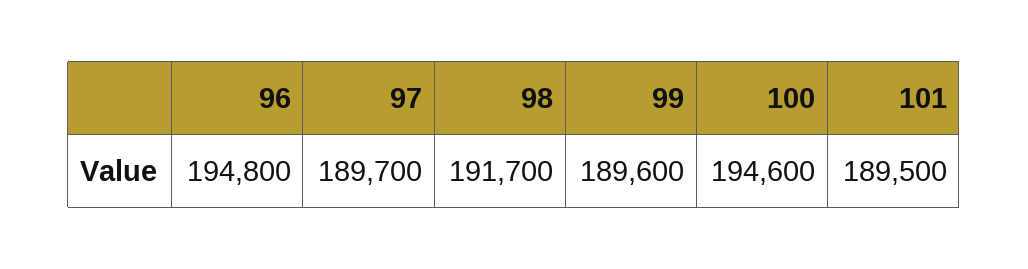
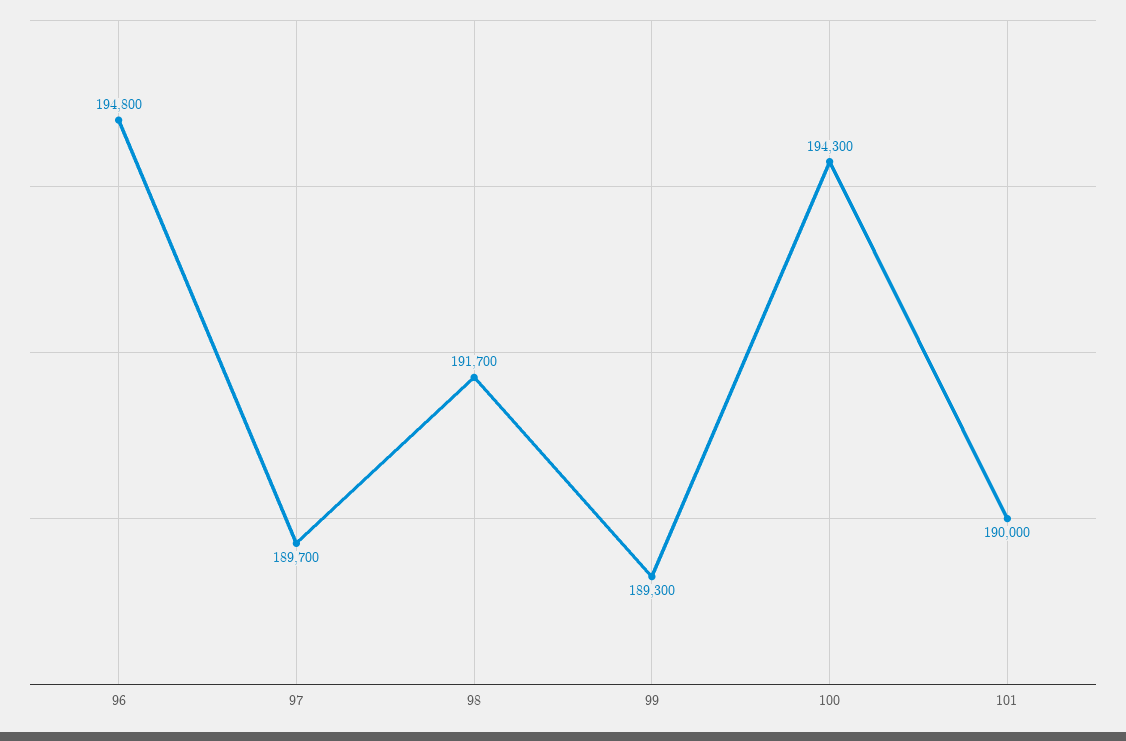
99: 189600 -> 189300
100: 194600 -> 194300
101: 189500 -> 190000

